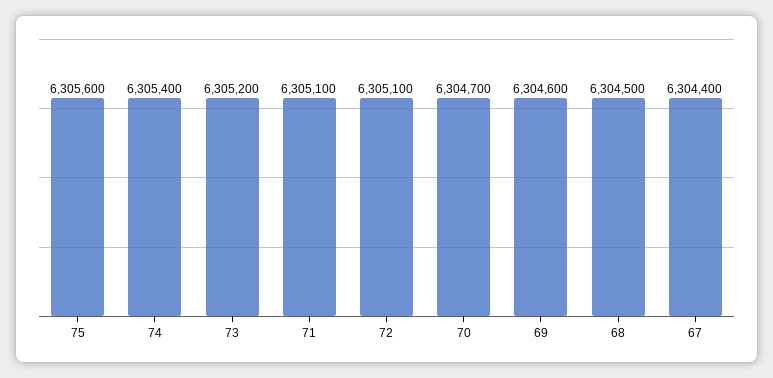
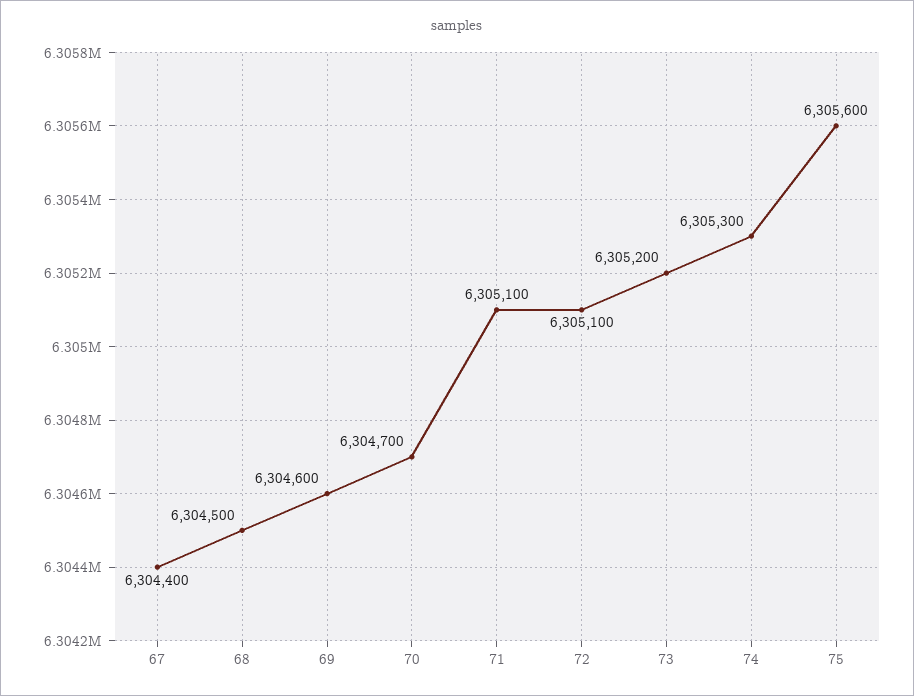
74: 6305400 -> 6305300

